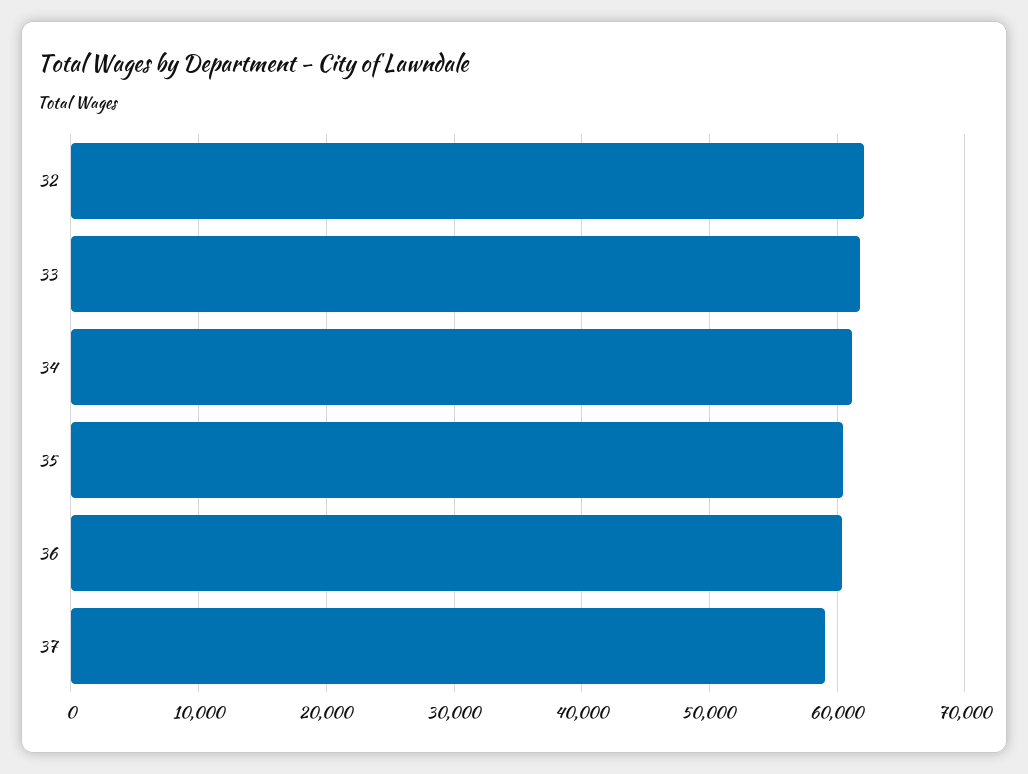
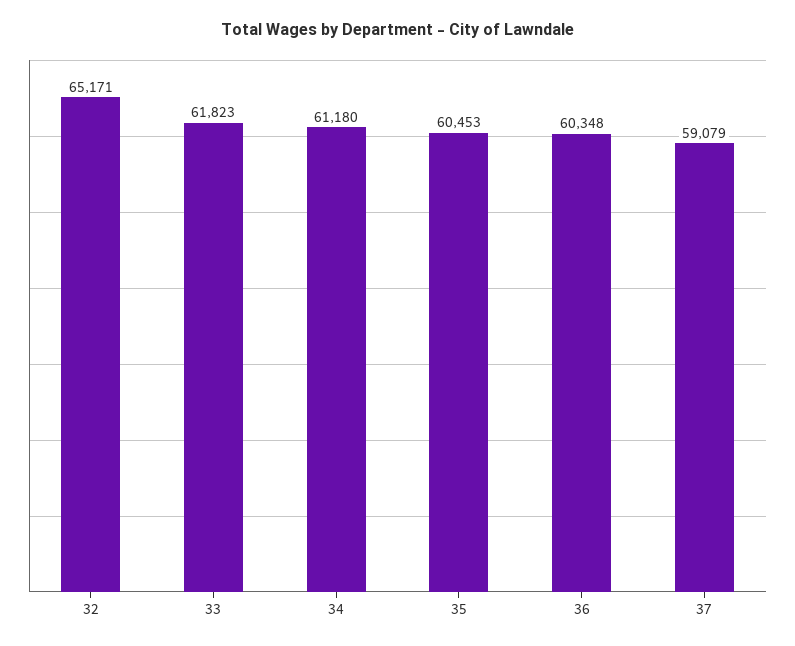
32: 62000 -> 65171

